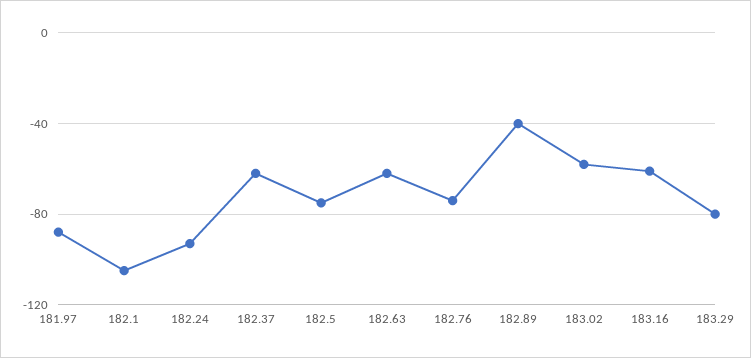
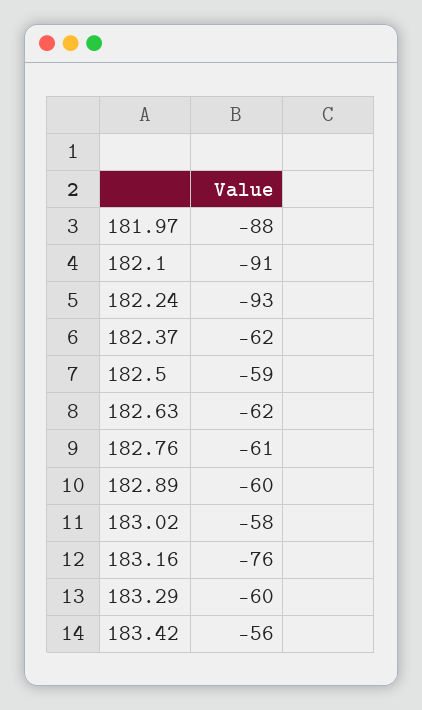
182.1: -105 -> -91
182.5: -75 -> -59
182.76: -75 -> -61
182.89: -40 -> -60
183.16: -60 -> -76
183.29: -80 -> -60
183.42: none -> -56

